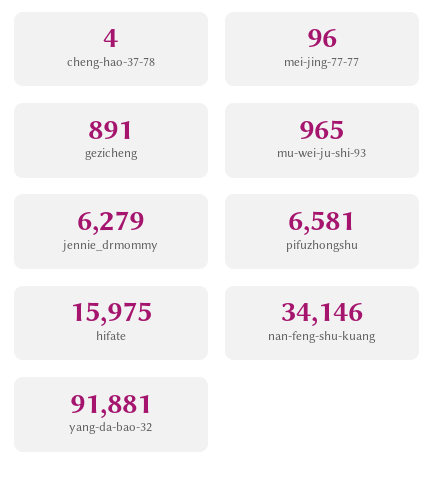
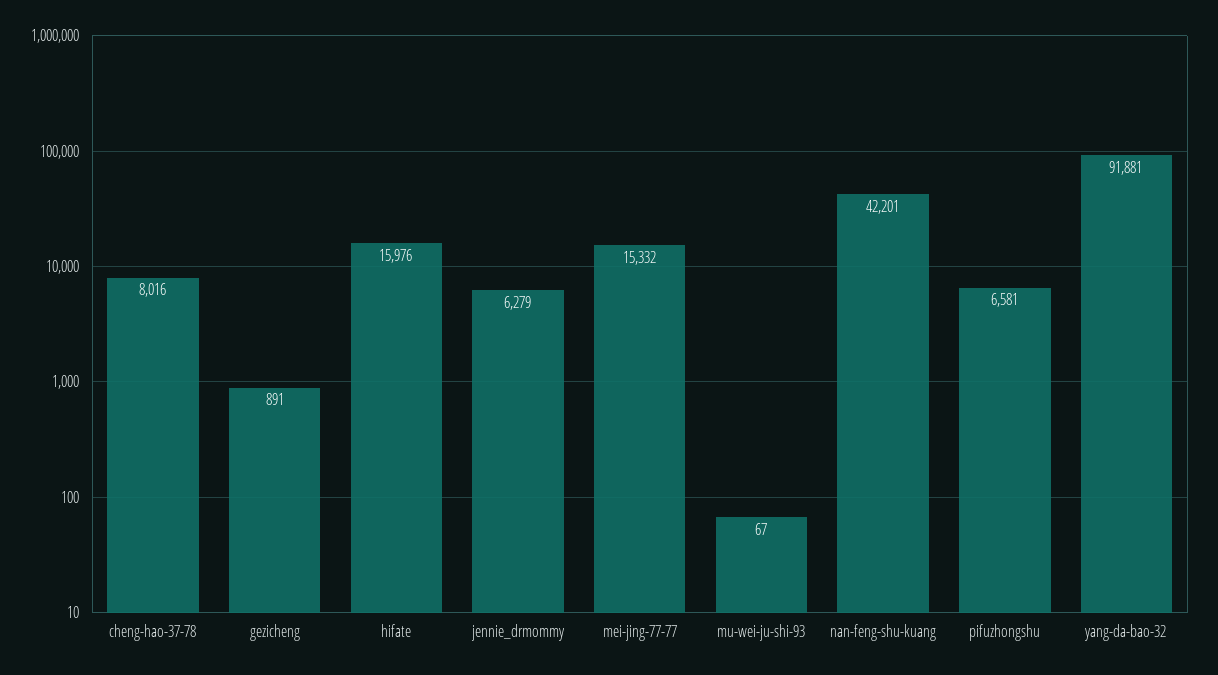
cheng-hao-37-78: 4 -> 8016
mei-jing-77-77: 96 -> 15332
mu-wei-ju-shi-93: 965 -> 67
hifate: 15975 -> 15976
nan-feng-shu-kuang: 34146 -> 42201

